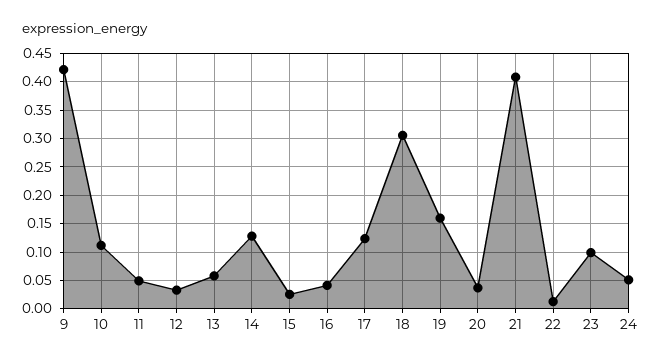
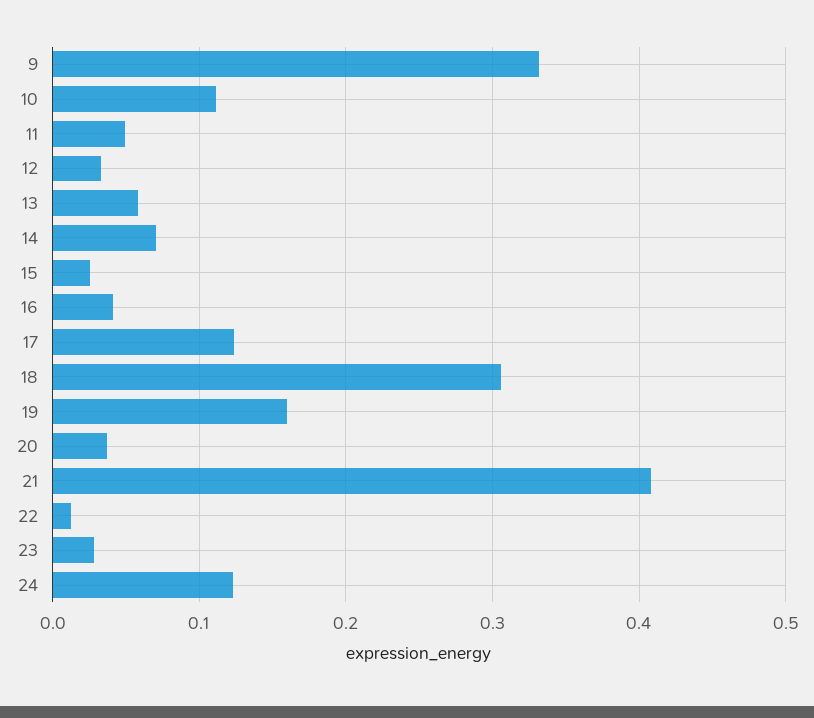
9: 0.425 -> 0.33
14: 0.125 -> 0.07
23: 0.1 -> 0.03
24: 0.05 -> 0.12

